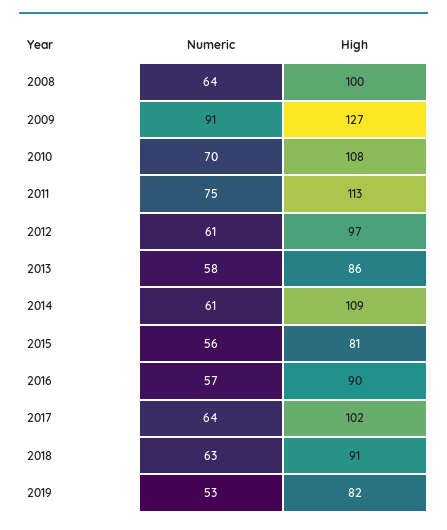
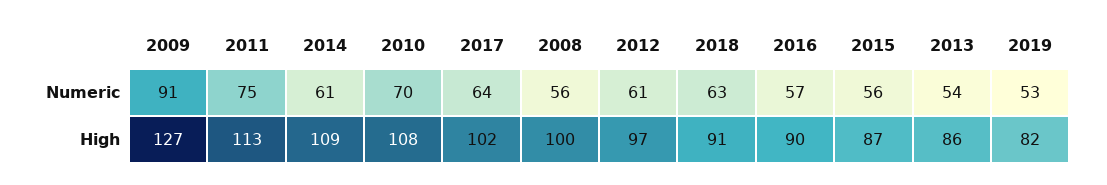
Numeric, 2008: 64 -> 56
Numeric, 2013: 58 -> 54
High, 2015: 81 -> 87

